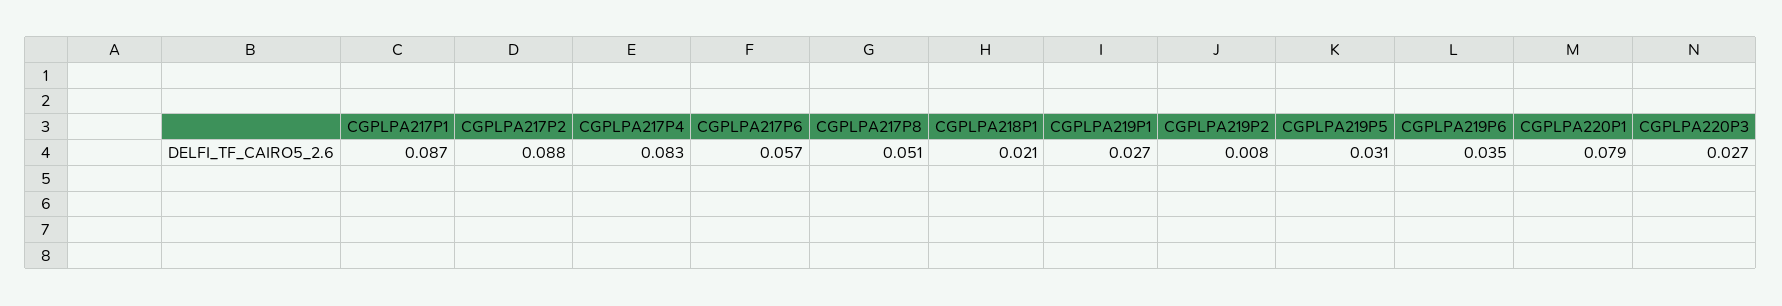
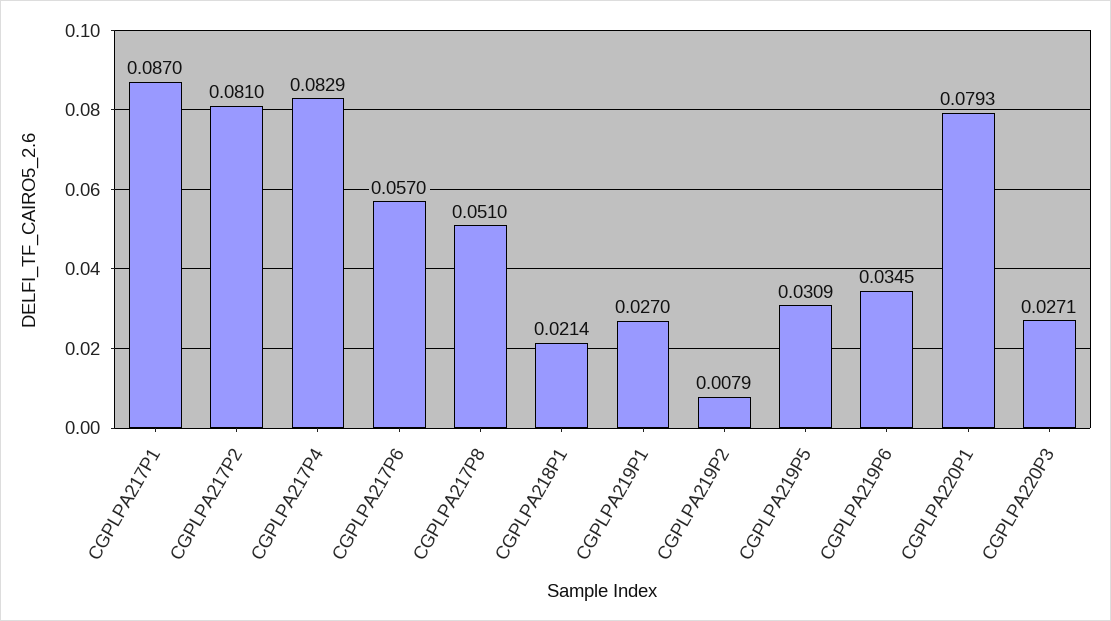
CGPLPA217P2: 0.088 -> 0.081

